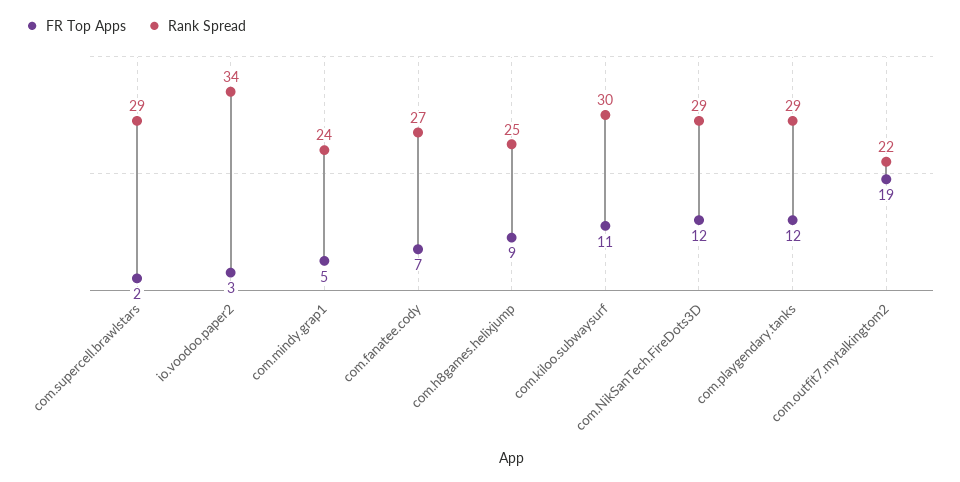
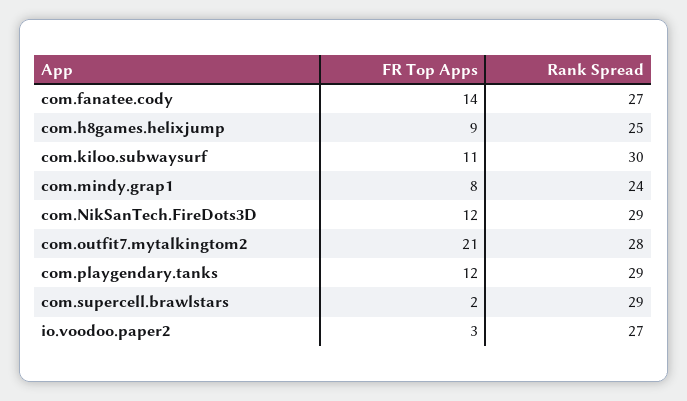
Rank Spread, io.voodoo.paper2: 34 -> 27
FR Top Apps, com.mindy.grap1: 5 -> 8
FR Top Apps, com.fanatee.cody: 7 -> 14
FR Top Apps, com.outfit7.mytalkingtom2: 19 -> 21
Rank Spread, com.outfit7.mytalkingtom2: 22 -> 28

